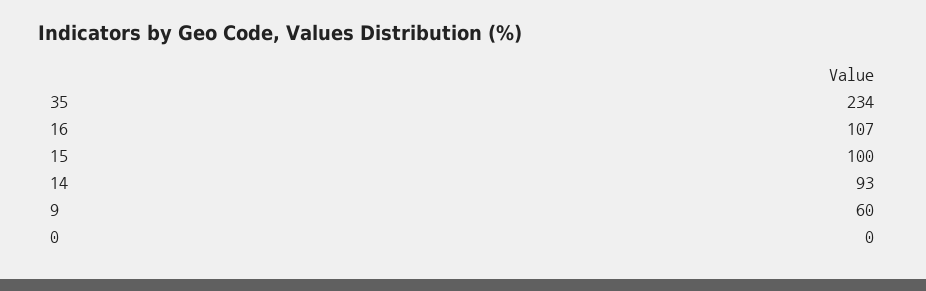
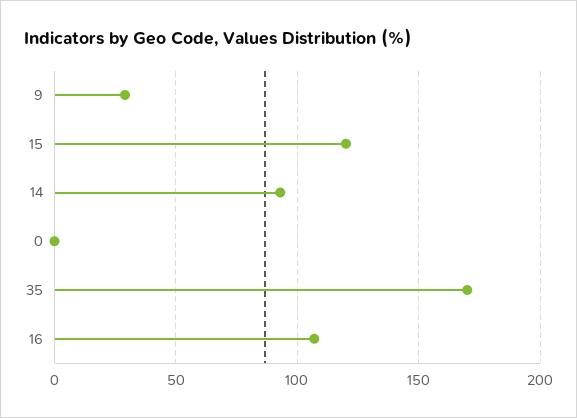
35: 234 -> 170
15: 100 -> 120
9: 60 -> 30

